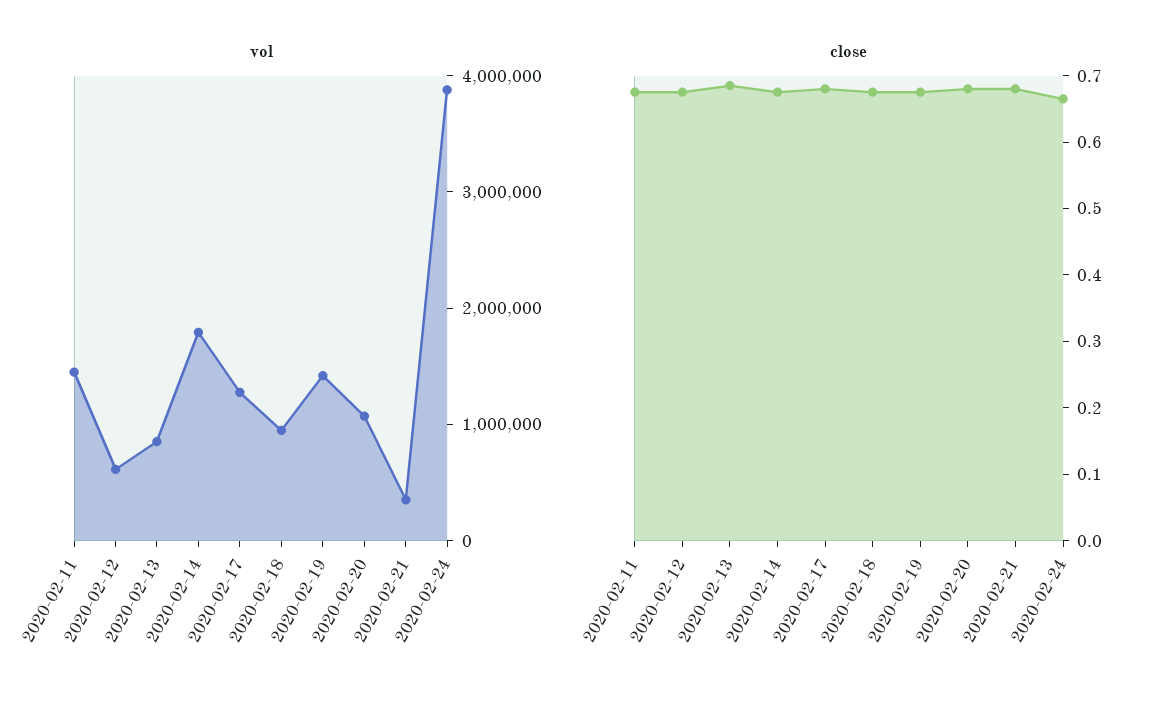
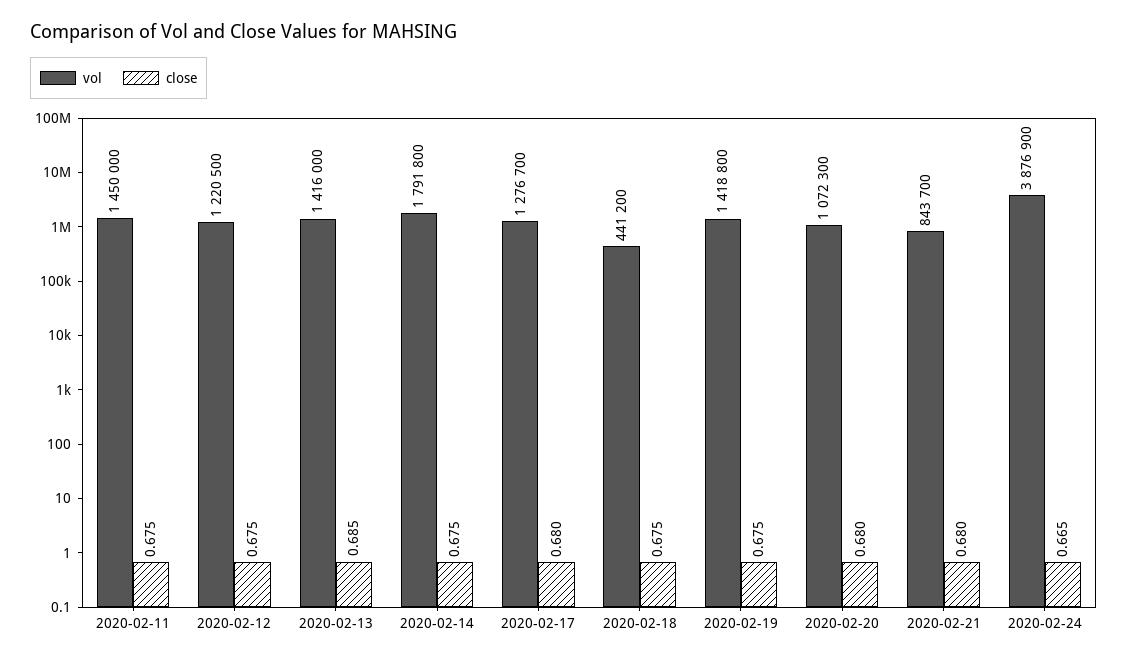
vol, 2020-02-12: 600000 -> 1220500
vol, 2020-02-13: 800000 -> 1416000
vol, 2020-02-18: 1000000 -> 441200
vol, 2020-02-21: 400000 -> 843700

